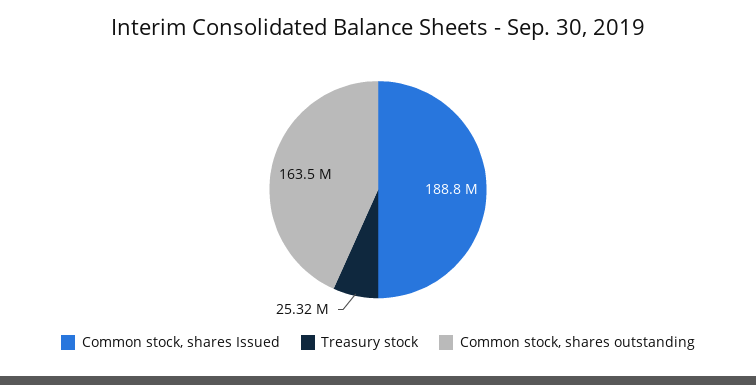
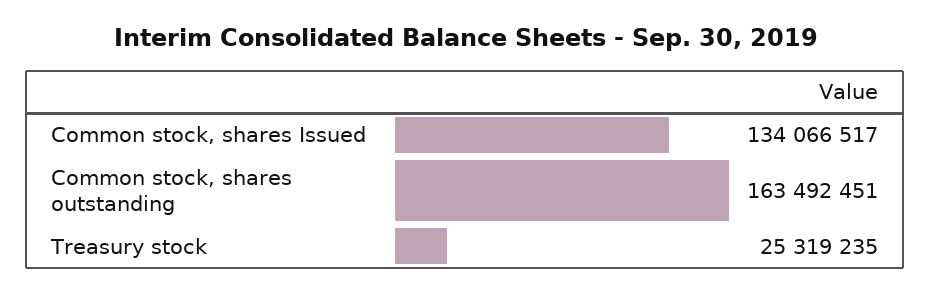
Common stock, shares Issued: 188800000 -> 134066517

